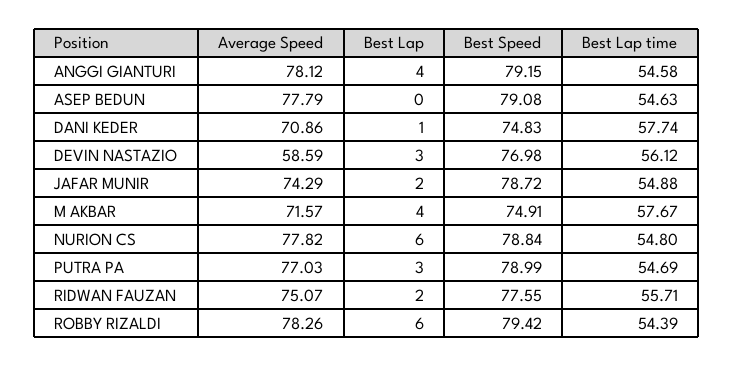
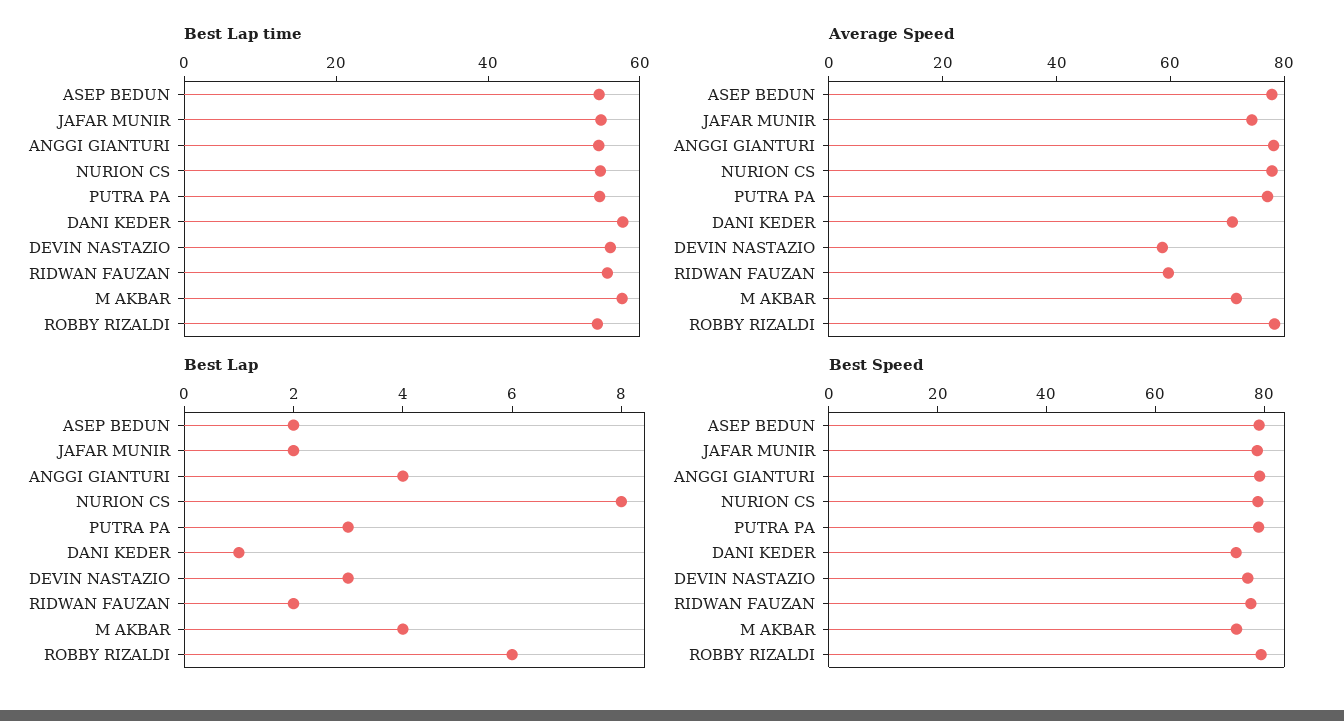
Best Lap, ASEP BEDUN: 0 -> 2
Best Lap, NURION CS: 6 -> 8
Average Speed, RIDWAN FAUZAN: 75.07 -> 60

